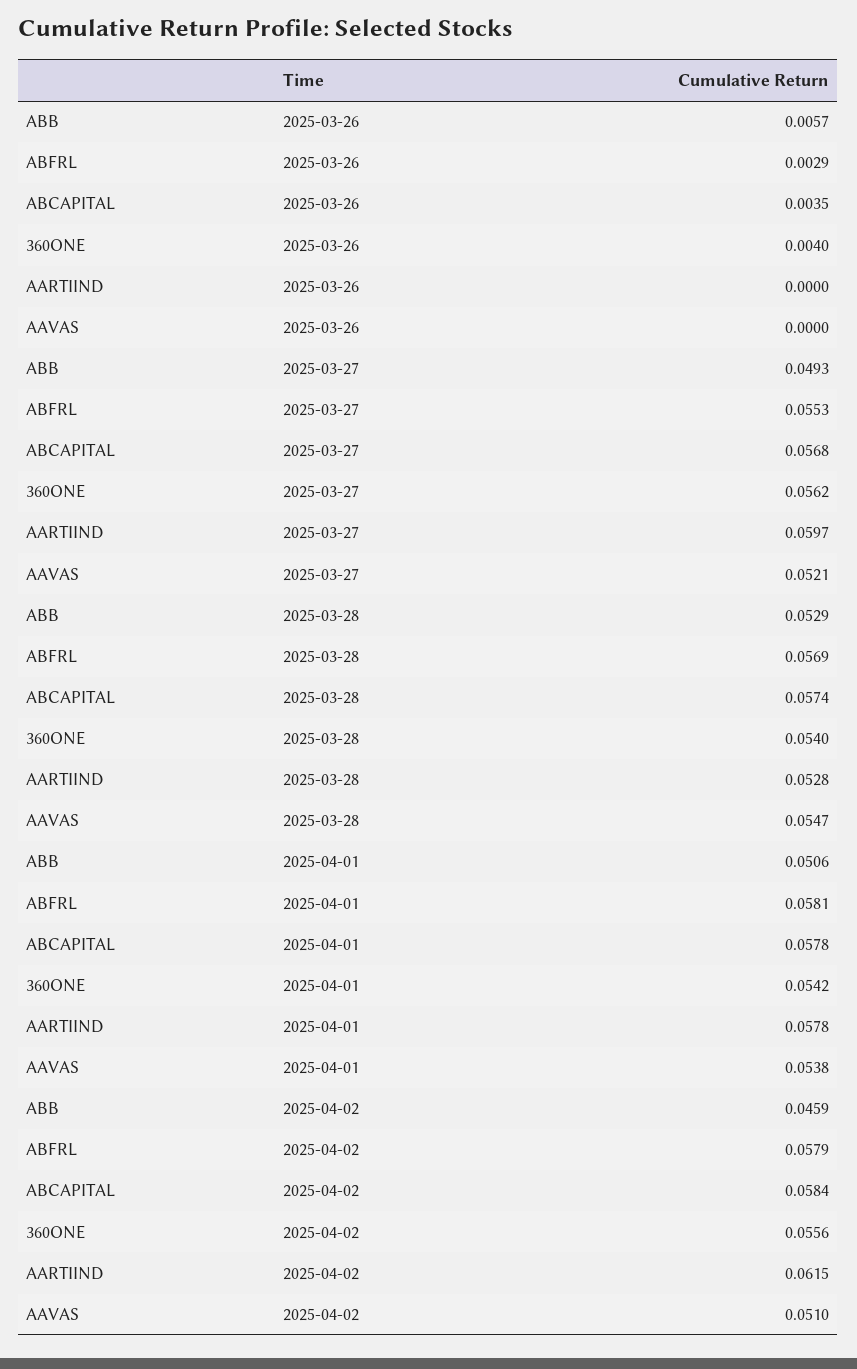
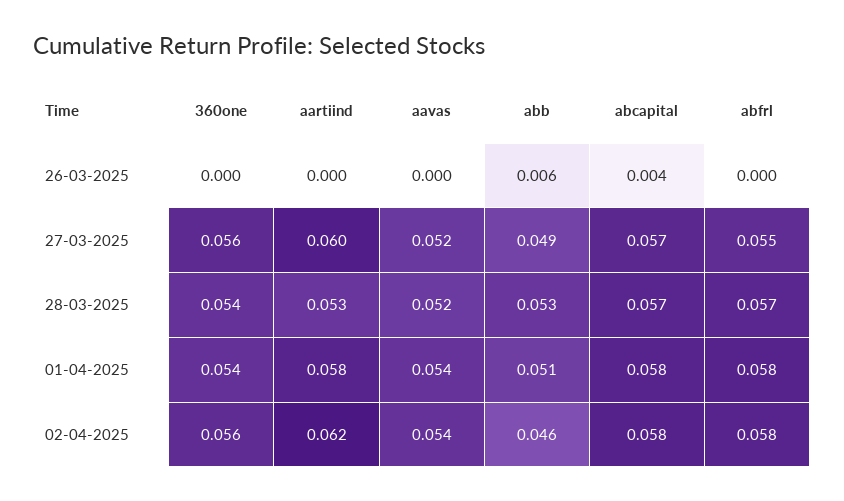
ABFRL, 2025-03-26: 0.0029 -> 0
360ONE, 2025-03-26: 0.004 -> 0
AAVAS, 2025-03-28: 0.0547 -> 0.052
AAVAS, 2025-04-02: 0.051 -> 0.054

